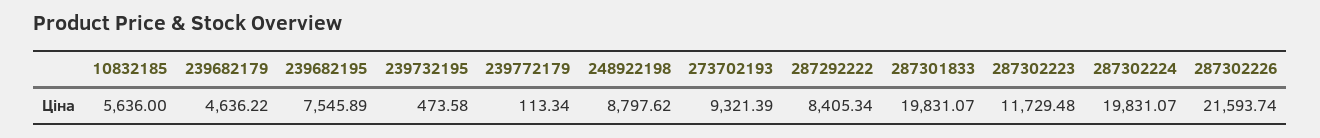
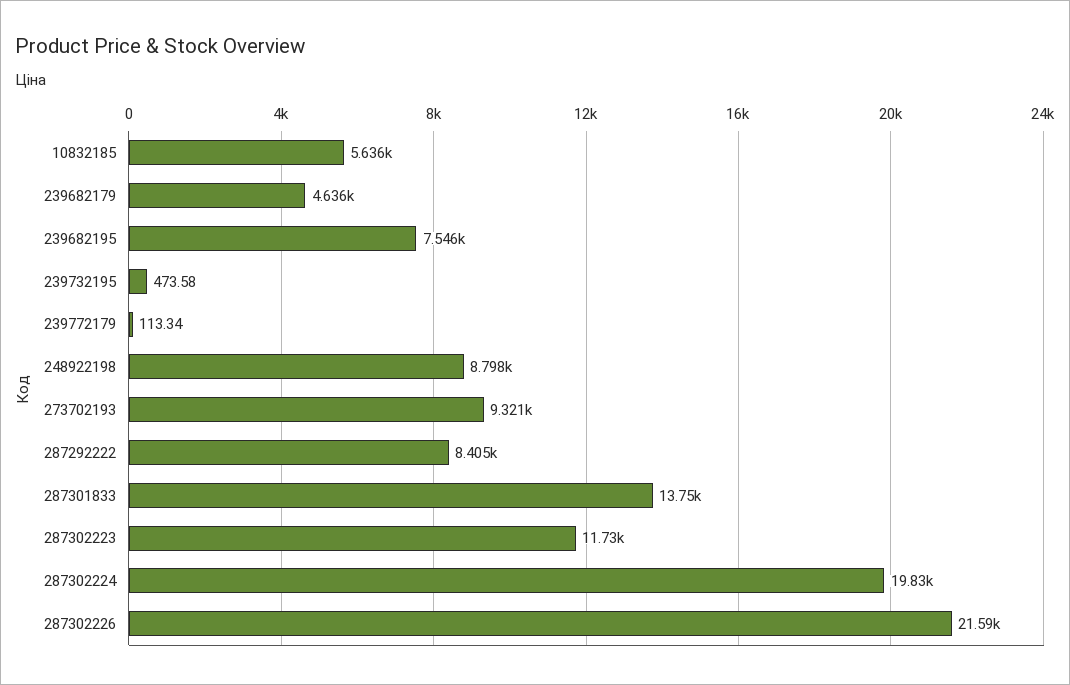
287301833: 19831.07 -> 13750

